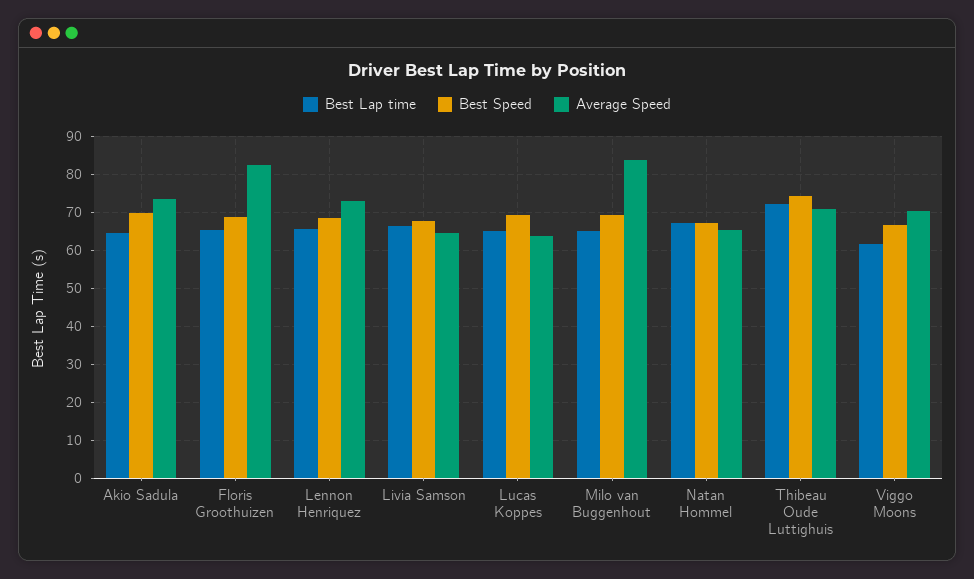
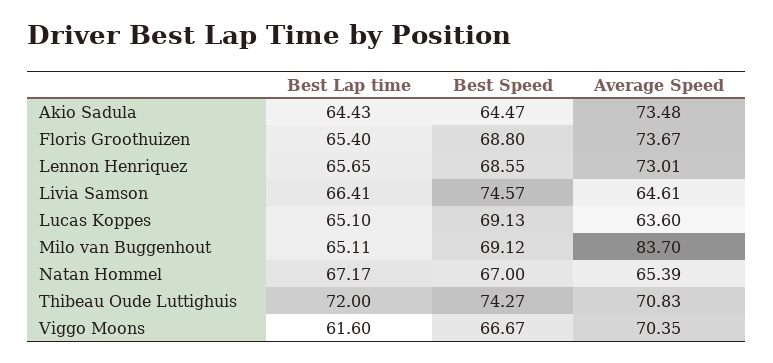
Best Speed, Akio Sadula: 70 -> 64.47
Average Speed, Floris Groothuizen: 82 -> 73.67
Best Speed, Livia Samson: 68 -> 74.57

